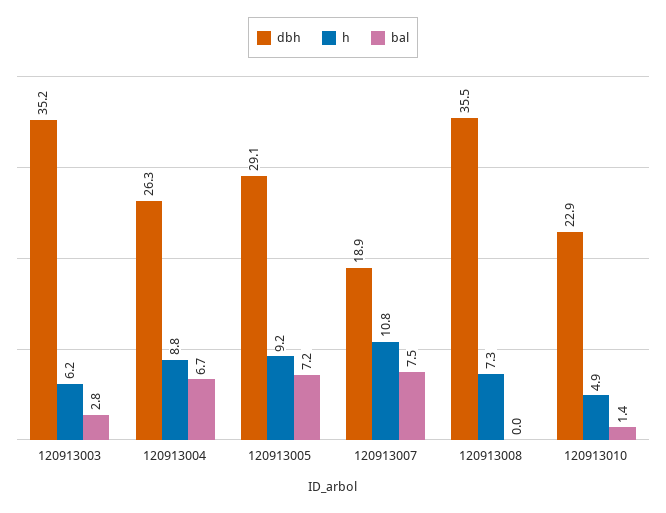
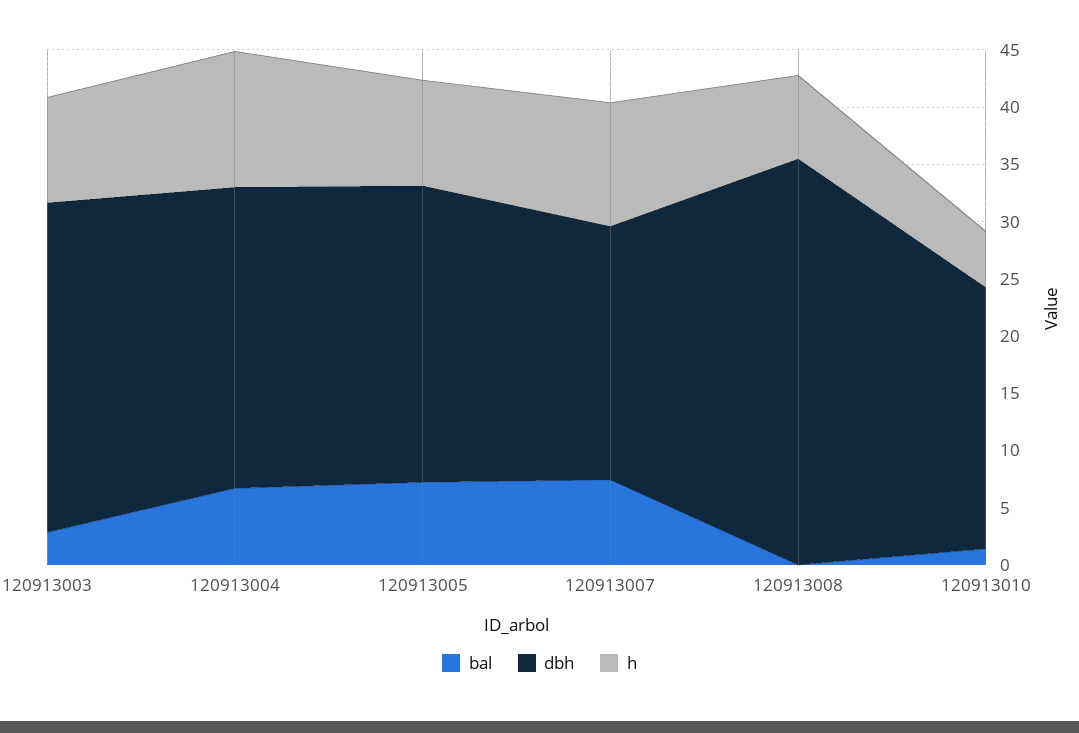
dbh, 120913003: 35.2 -> 29
h, 120913003: 6.2 -> 9
h, 120913004: 8.8 -> 12
dbh, 120913005: 29.1 -> 26
dbh, 120913007: 18.9 -> 22

